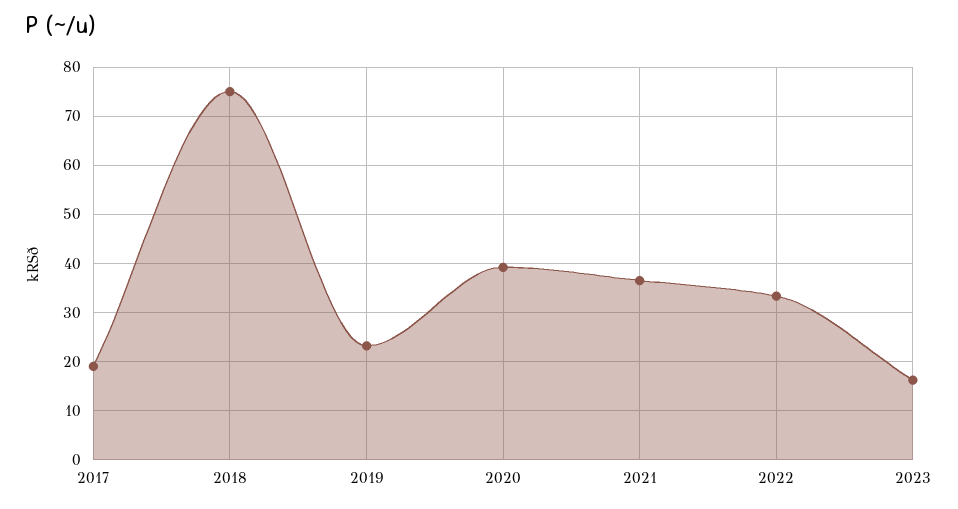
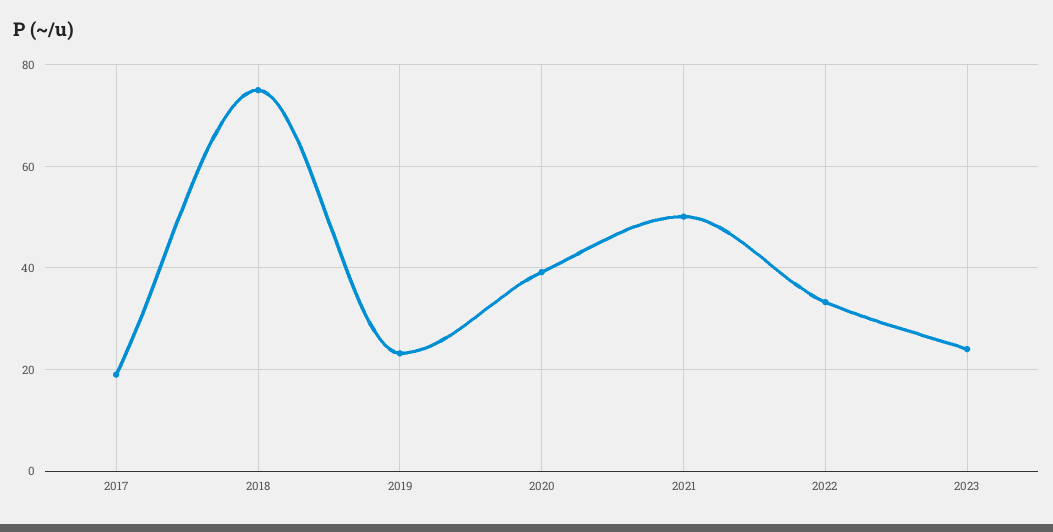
2021: 36 -> 50
2023: 16 -> 24

